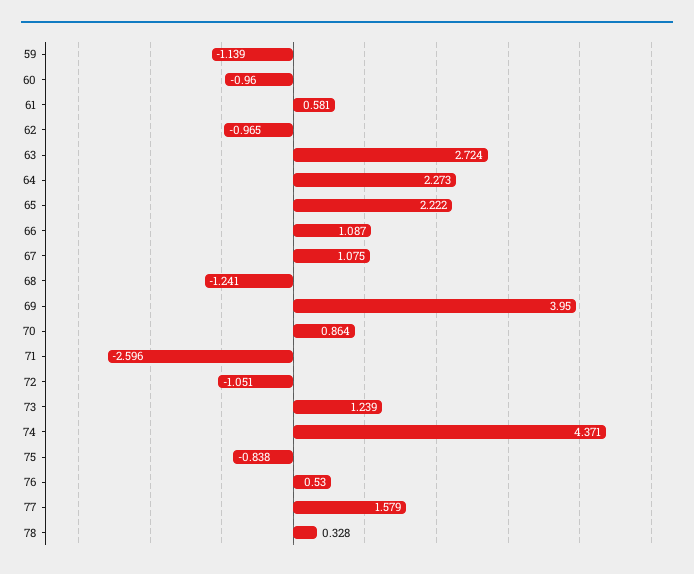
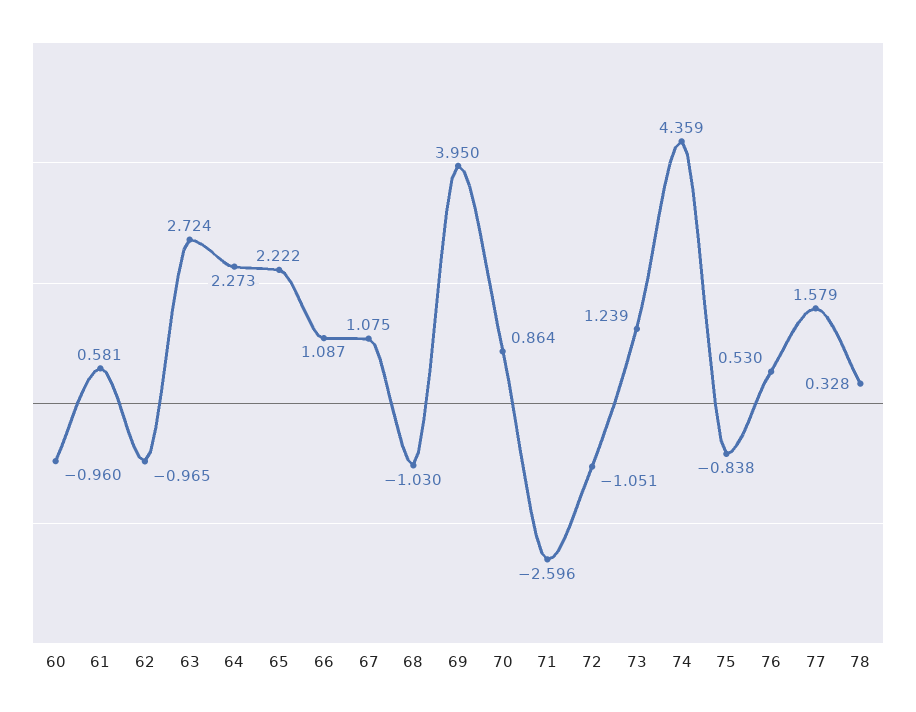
59: -1.139 -> none
68: -1.241 -> -1.03
74: 4.371 -> 4.359

